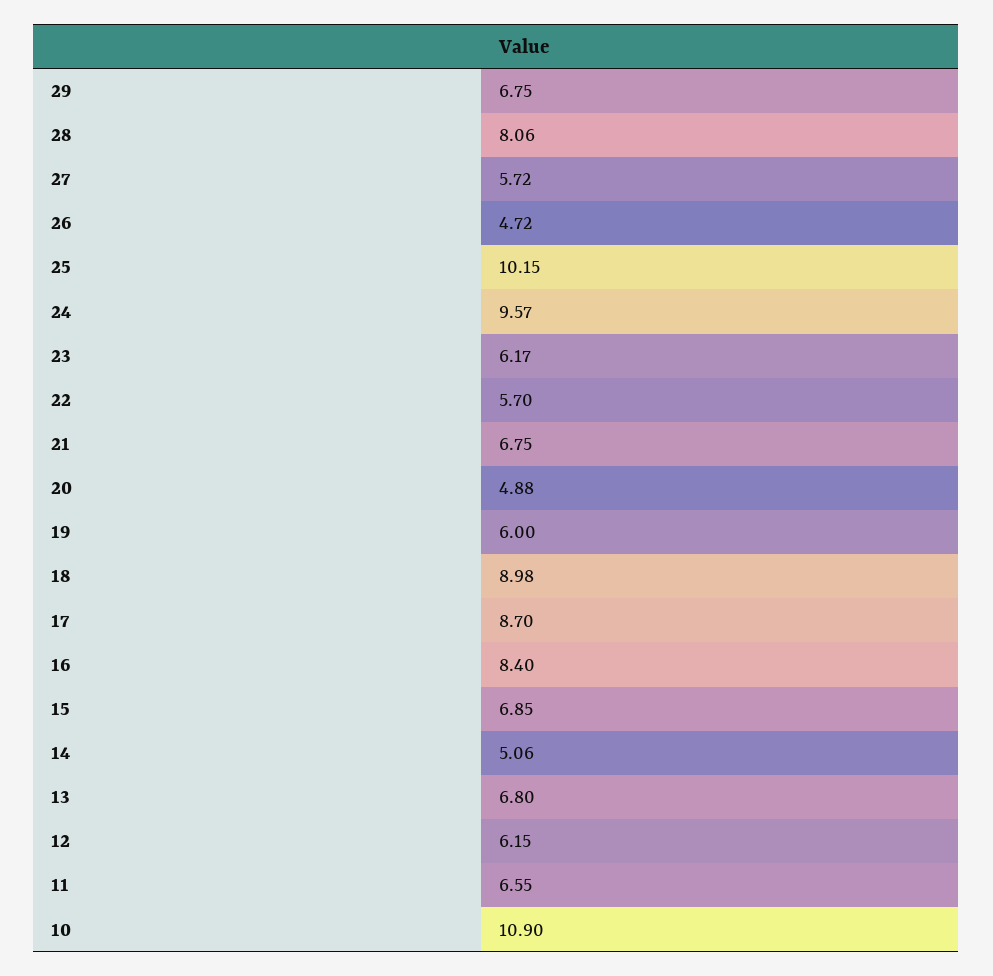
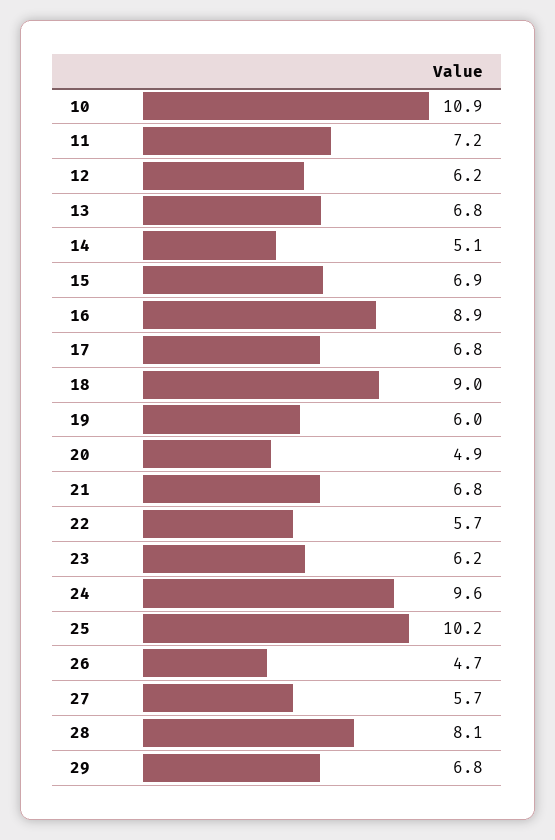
17: 8.7 -> 6.8
16: 8.4 -> 8.9
11: 6.55 -> 7.2

